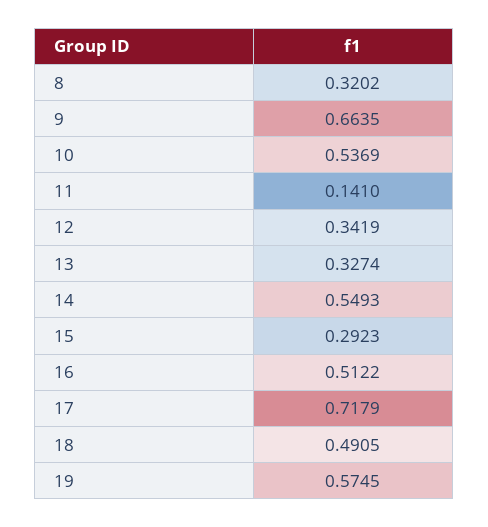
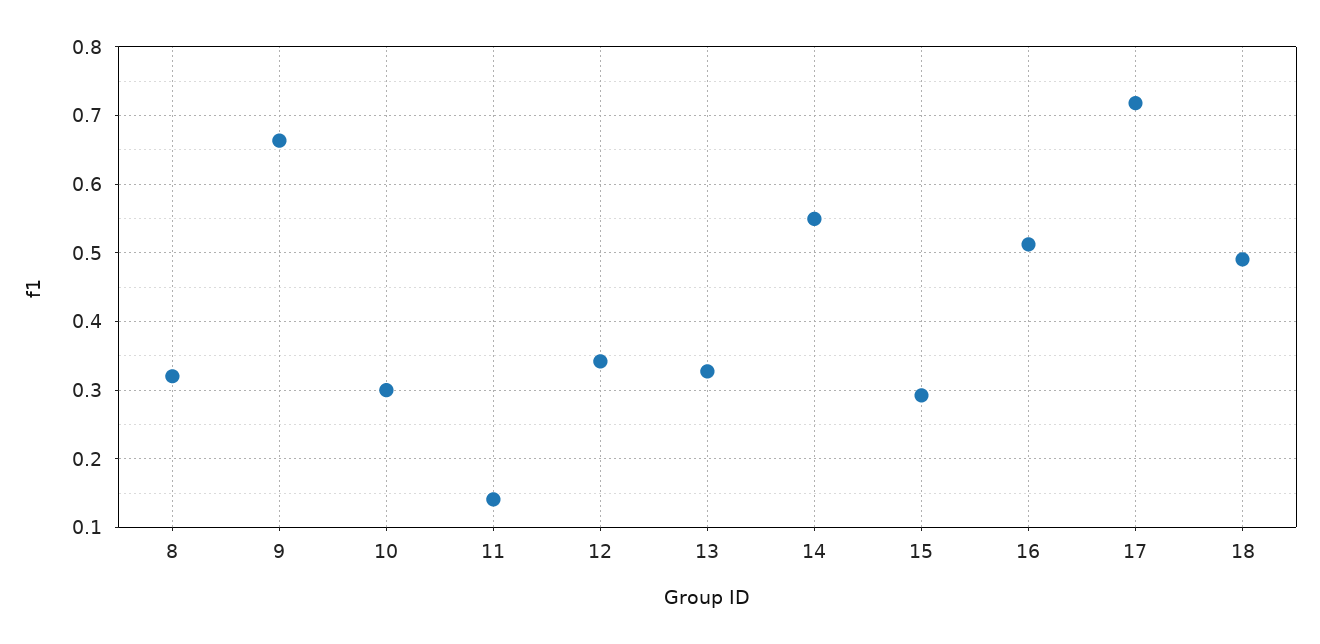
10: 0.5369 -> 0.3
19: 0.5745 -> none

